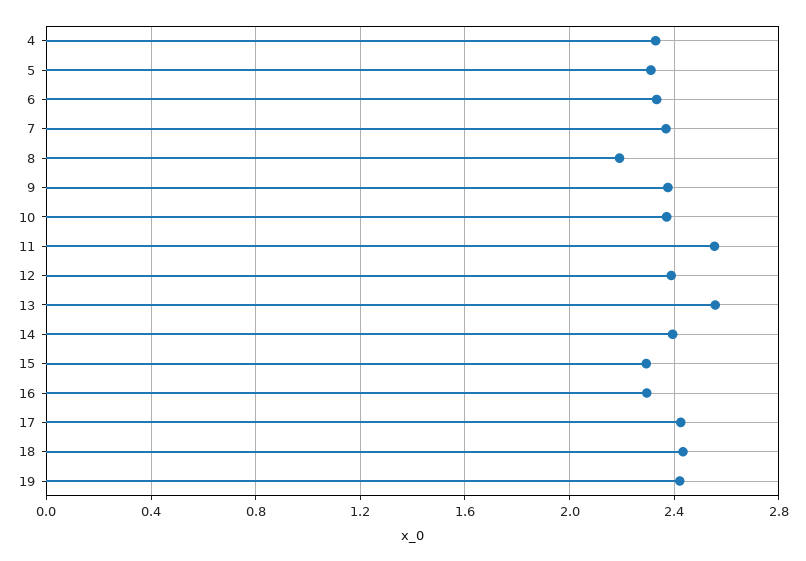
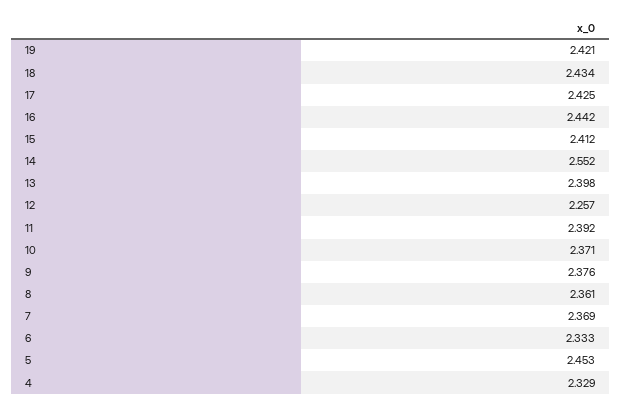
5: 2.3 -> 2.453
8: 2.2 -> 2.361
11: 2.55 -> 2.392
12: 2.4 -> 2.257
13: 2.55 -> 2.398
14: 2.4 -> 2.552
15: 2.3 -> 2.412
16: 2.3 -> 2.442

